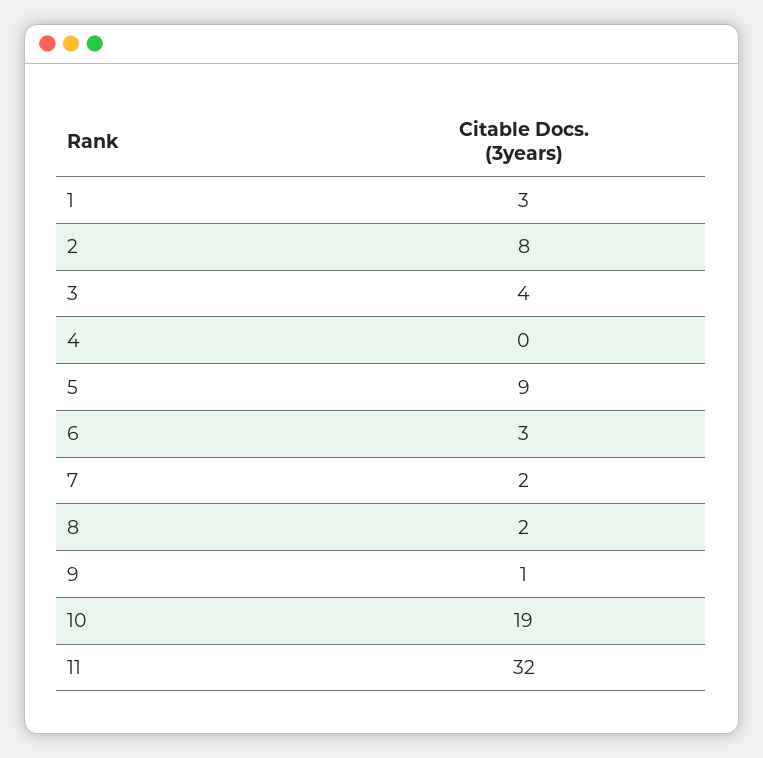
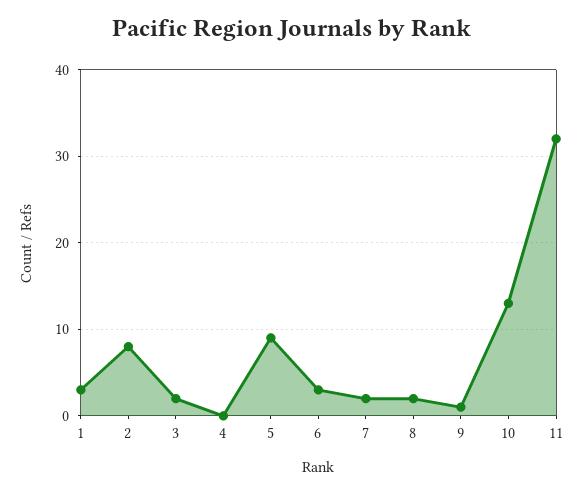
3: 4 -> 2
10: 19 -> 13

